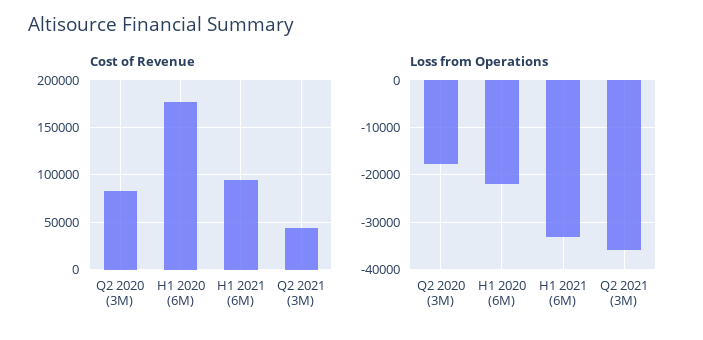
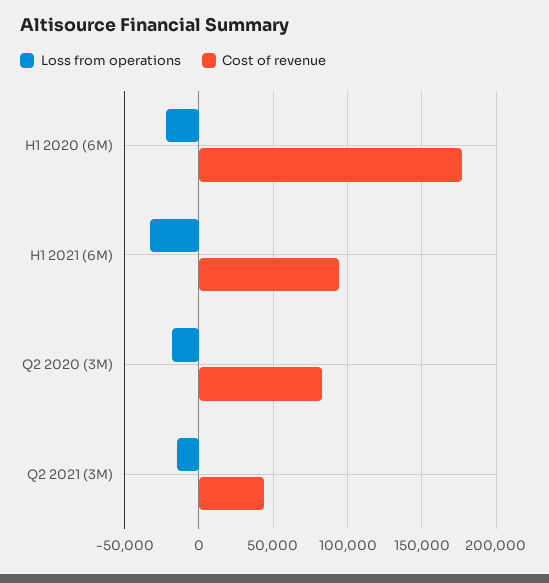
Loss from Operations, Q2 2021 (3M): -36000 -> -15000

